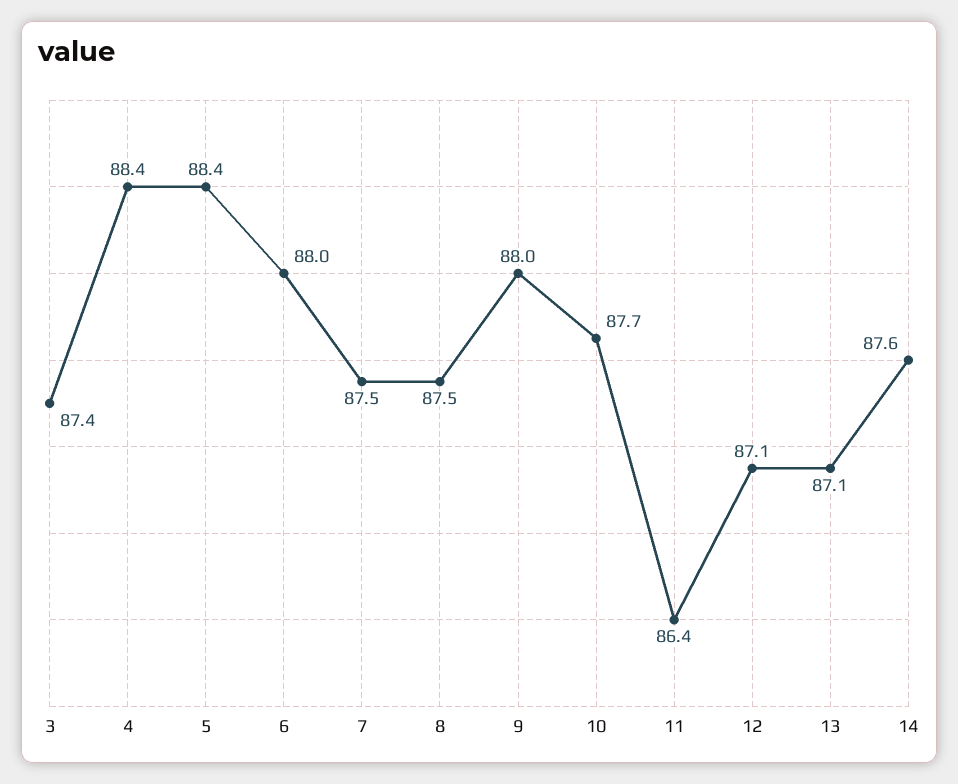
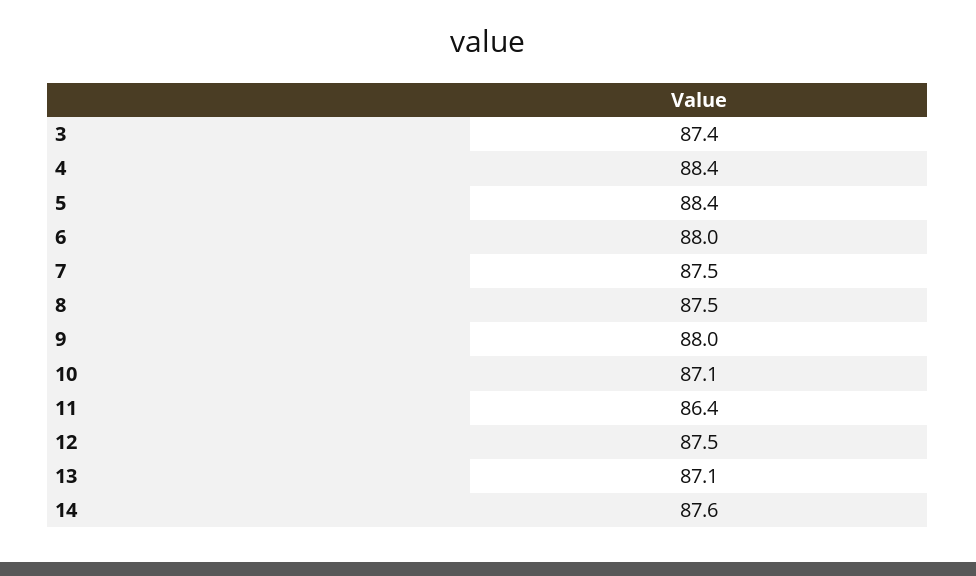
10: 87.7 -> 87.1
12: 87.1 -> 87.5

